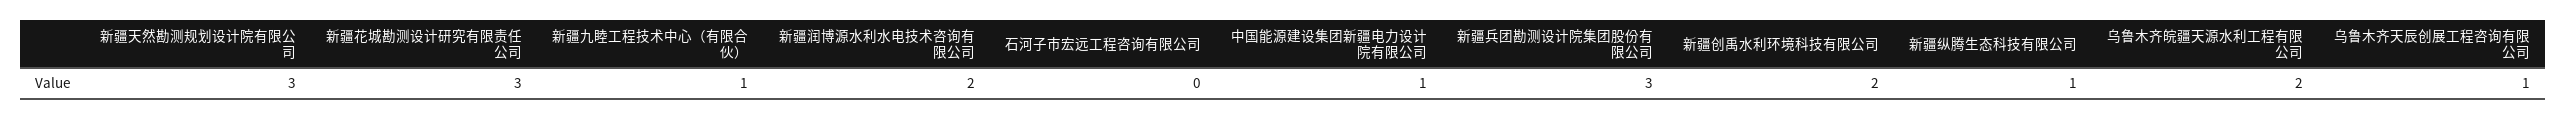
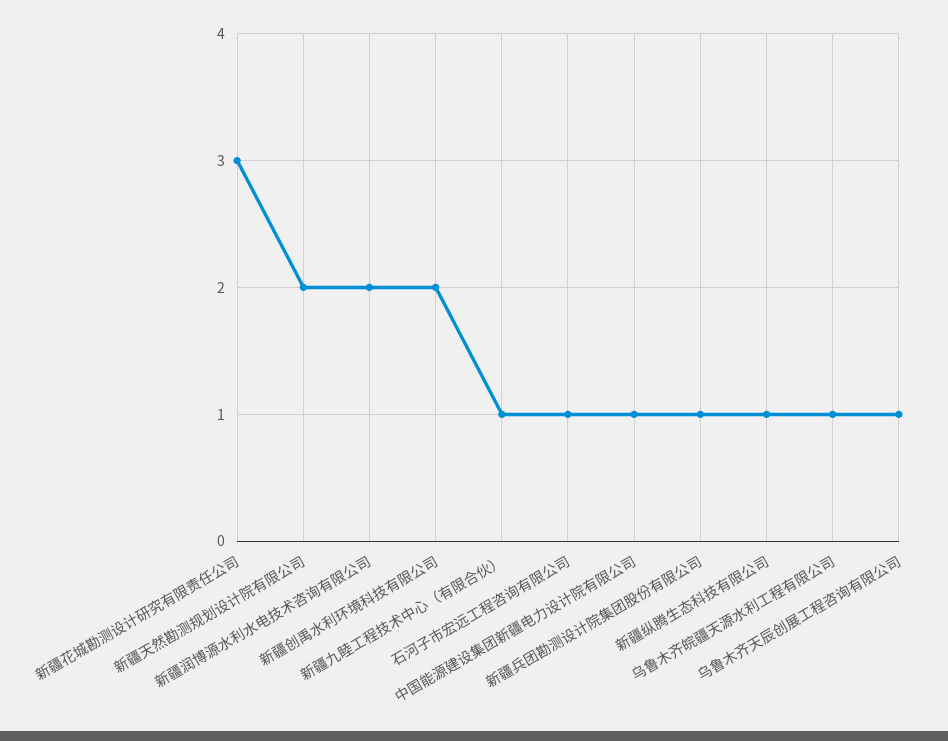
新疆天然勘测规划设计院有限公司: 3 -> 2
石河子市宏远工程咨询有限公司: 0 -> 1
新疆兵团勘测设计院集团股份有限公司: 3 -> 1
乌鲁木齐皖疆天源水利工程有限公司: 2 -> 1

